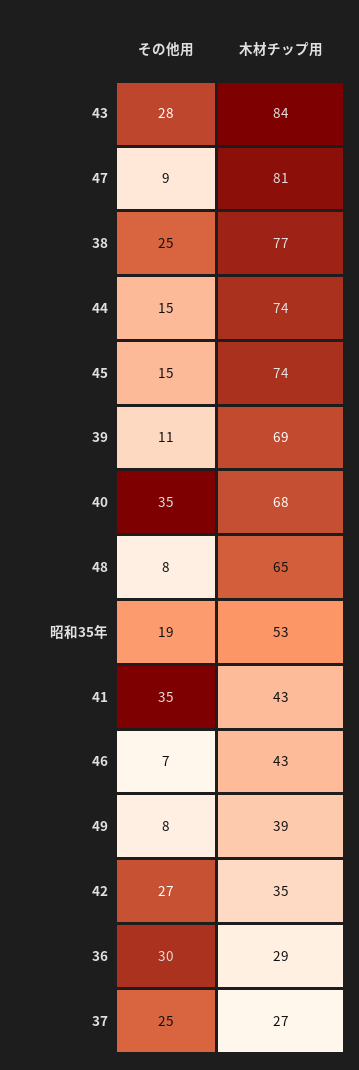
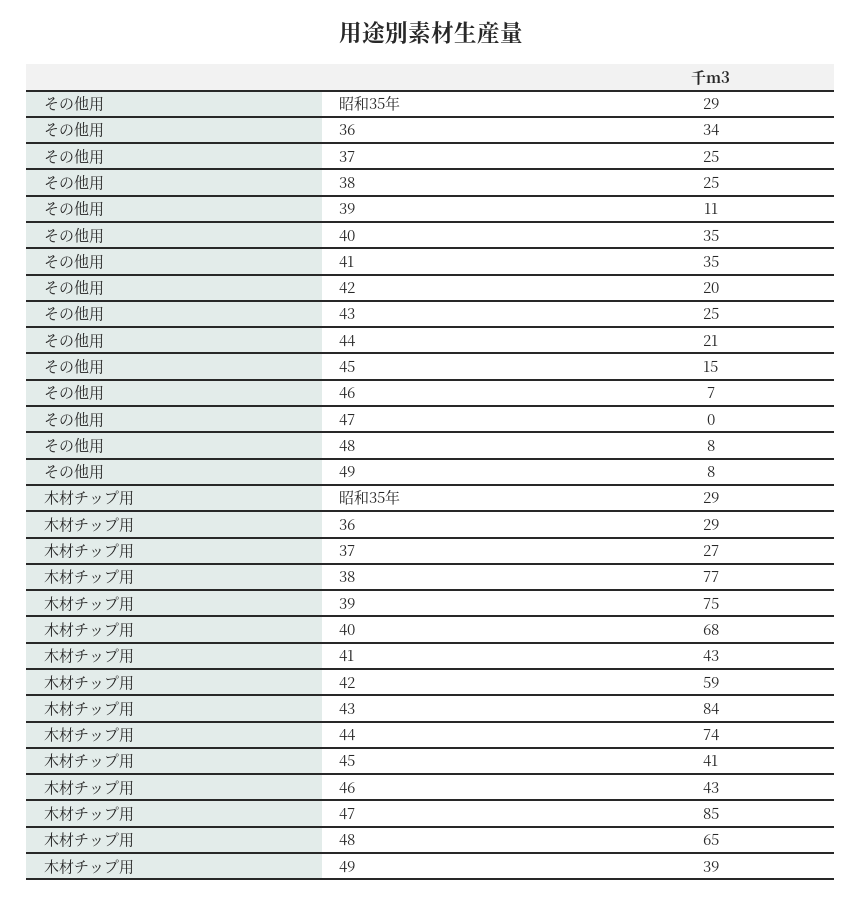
その他用, 43: 28 -> 25
その他用, 47: 9 -> 0
木材チップ用, 47: 81 -> 85
その他用, 44: 15 -> 21
木材チップ用, 45: 74 -> 41
木材チップ用, 39: 69 -> 75
その他用, 昭和35年: 19 -> 29
木材チップ用, 昭和35年: 53 -> 29
その他用, 42: 27 -> 20
木材チップ用, 42: 35 -> 59
その他用, 36: 30 -> 34

